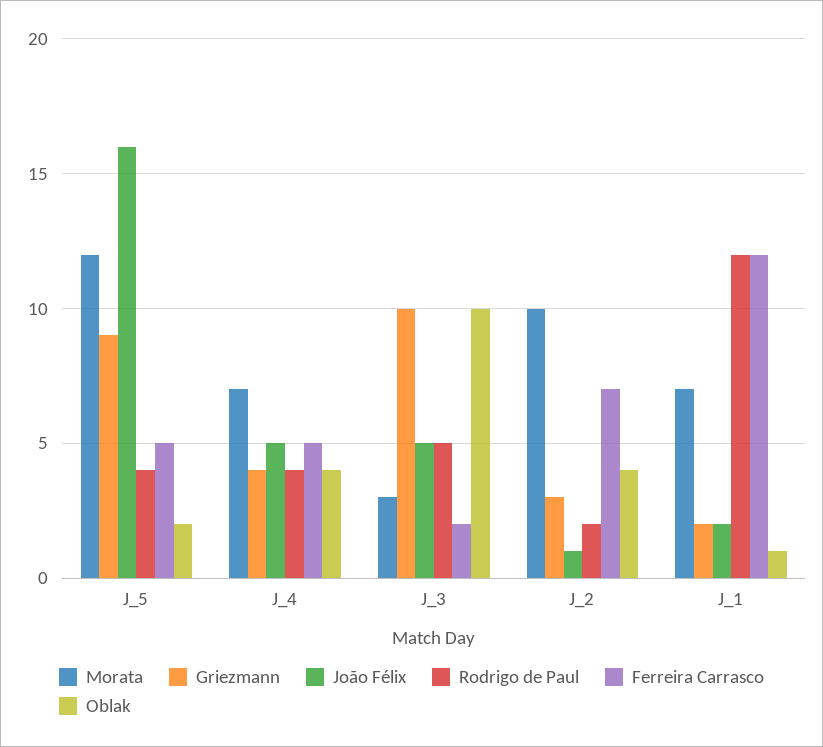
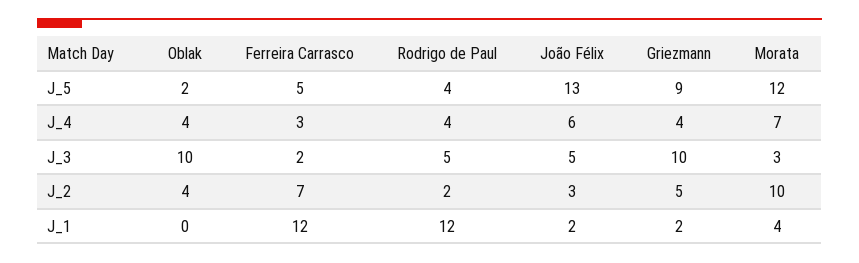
João Félix, J_5: 16 -> 13
João Félix, J_4: 5 -> 6
Ferreira Carrasco, J_4: 5 -> 3
Griezmann, J_2: 3 -> 5
João Félix, J_2: 1 -> 3
Morata, J_1: 7 -> 4
Oblak, J_1: 1 -> 0

